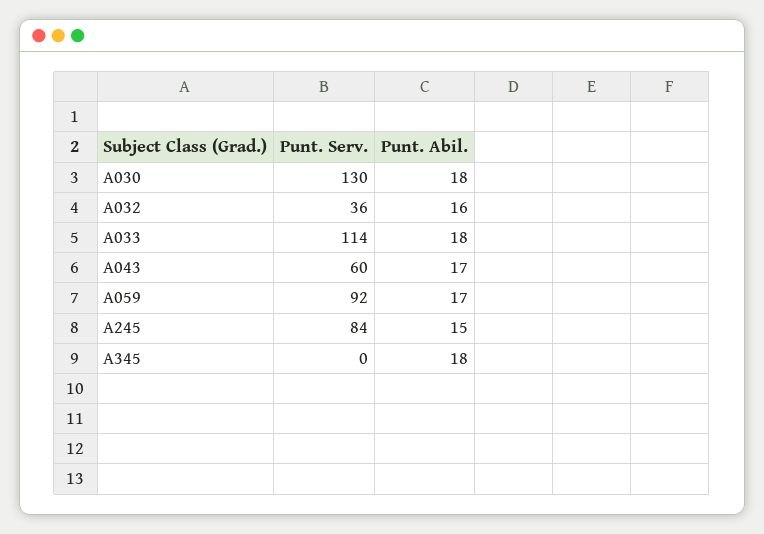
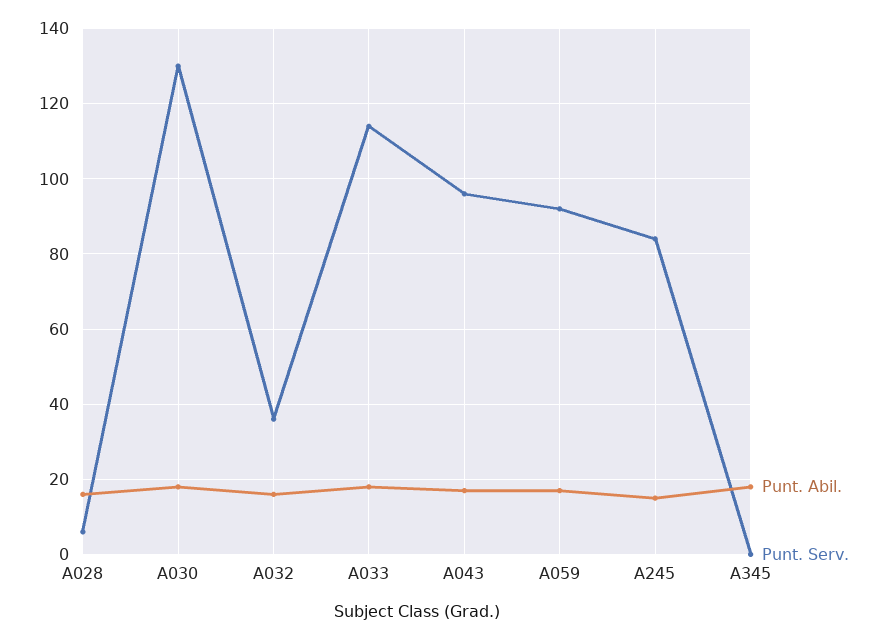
Punt. Serv., A043: 60 -> 95
Punt. Abil., A028: none -> 15
Punt. Serv., A028: none -> 5

